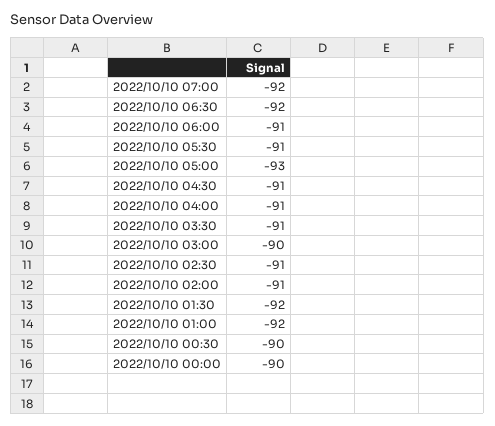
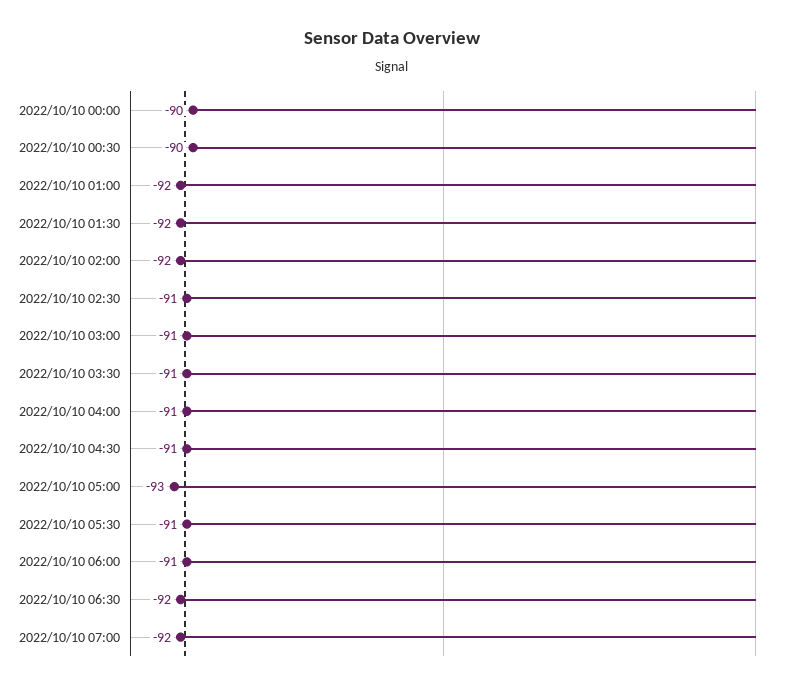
2022/10/10 03:00: -90 -> -91
2022/10/10 02:00: -91 -> -92

